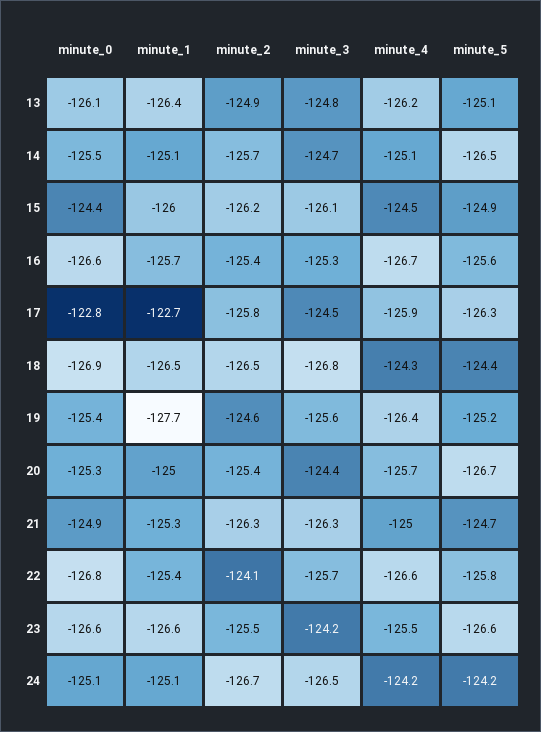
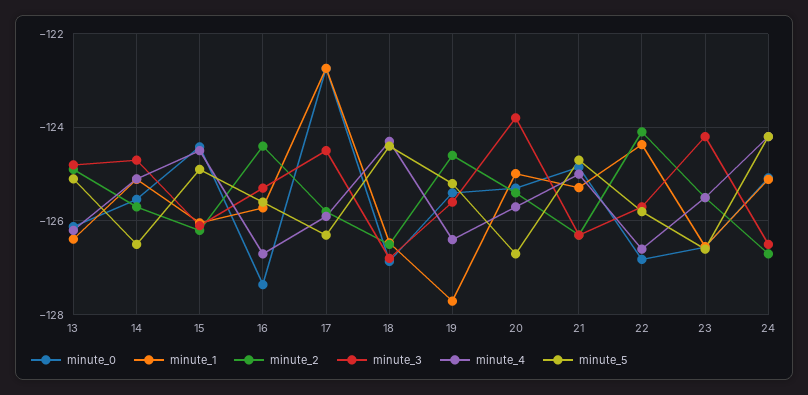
minute_0, 16: -126.6 -> -127.4
minute_2, 16: -125.4 -> -124.4
minute_3, 20: -124.4 -> -123.8
minute_1, 22: -125.4 -> -124.4

